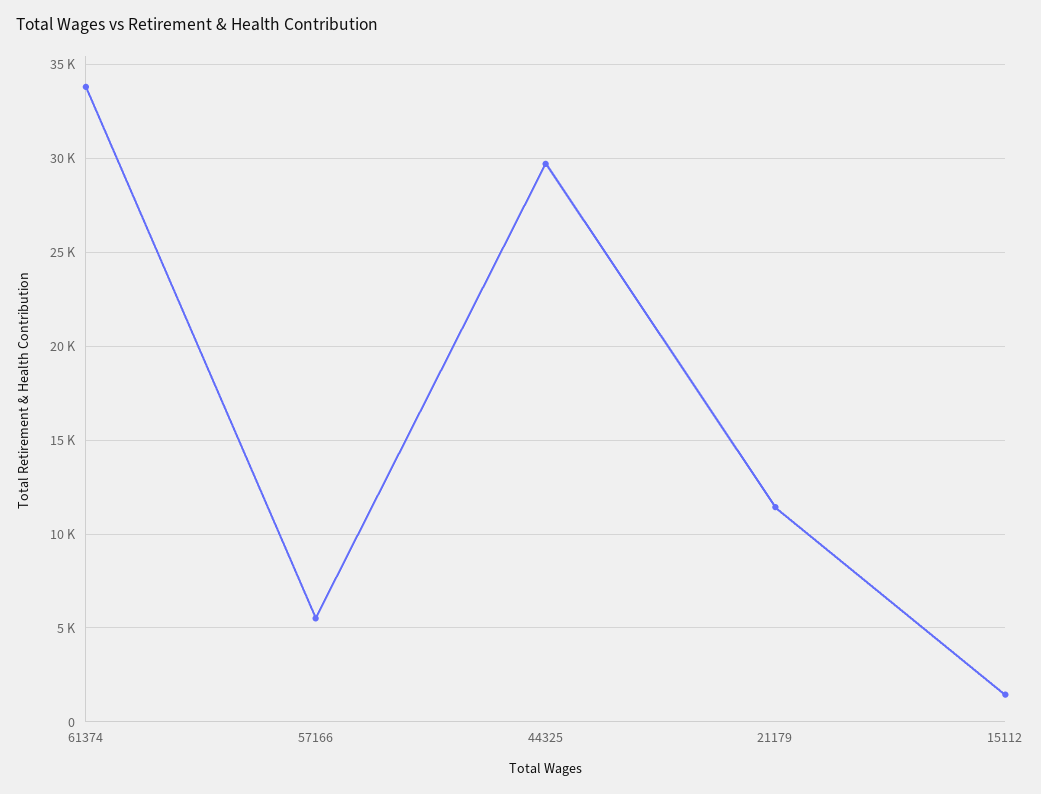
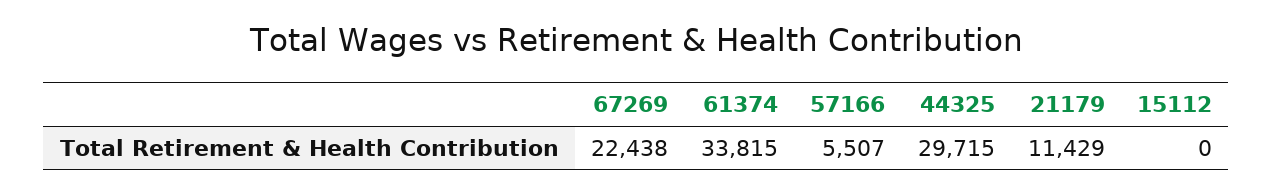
15112: 1500 -> 0
67269: none -> 22438

